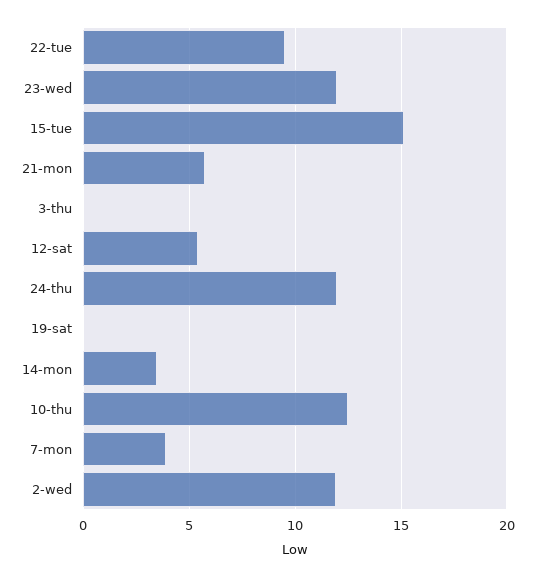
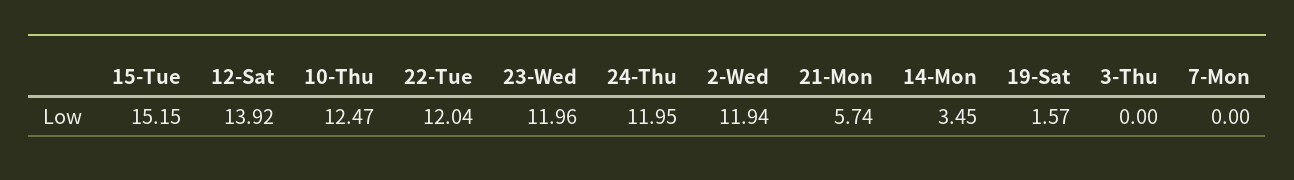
22-tue: 9.5 -> 12.04
12-sat: 5.5 -> 13.92
19-sat: 0 -> 1.57
7-mon: 4 -> 0

